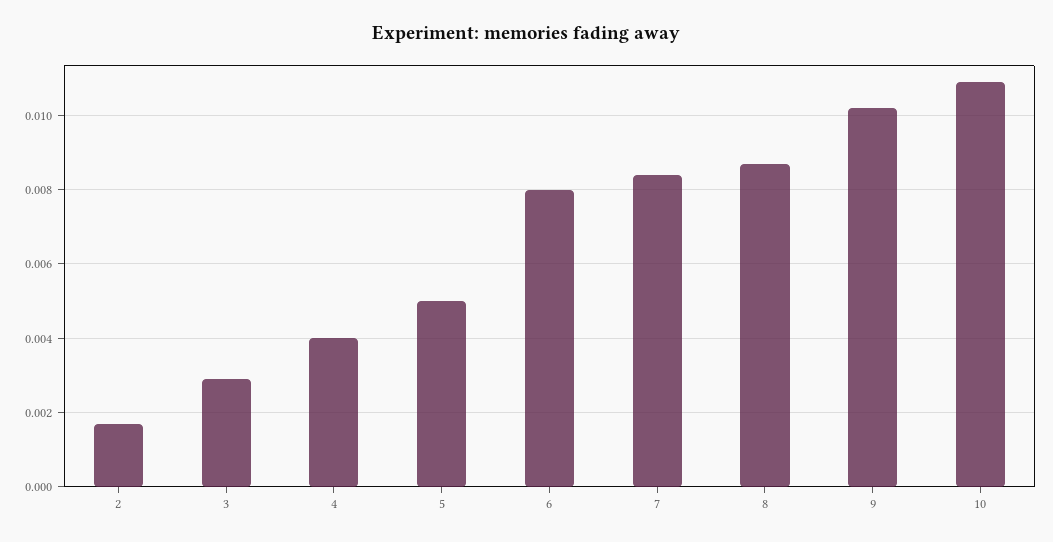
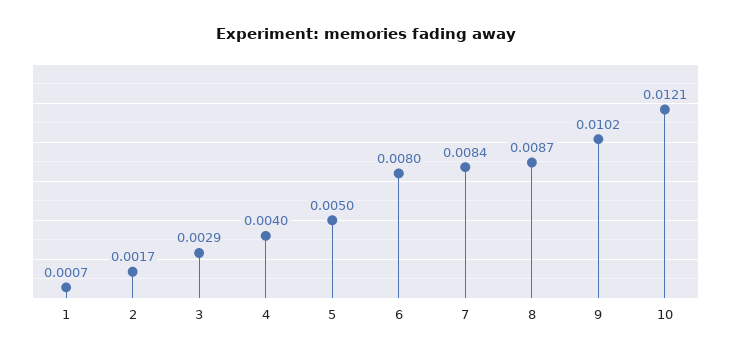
10: 0.011 -> 0.0121
1: none -> 0.0007

